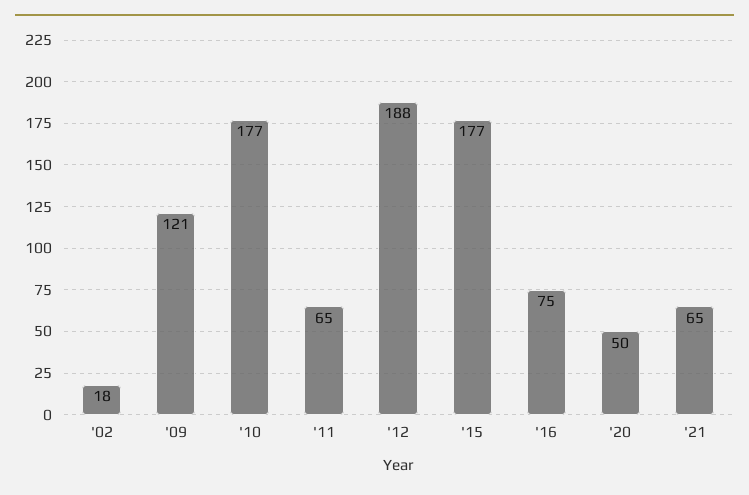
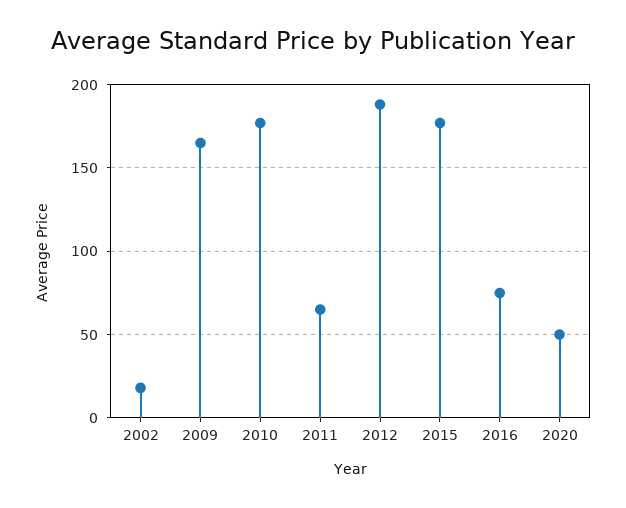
'09: 121 -> 165
'21: 65 -> none

